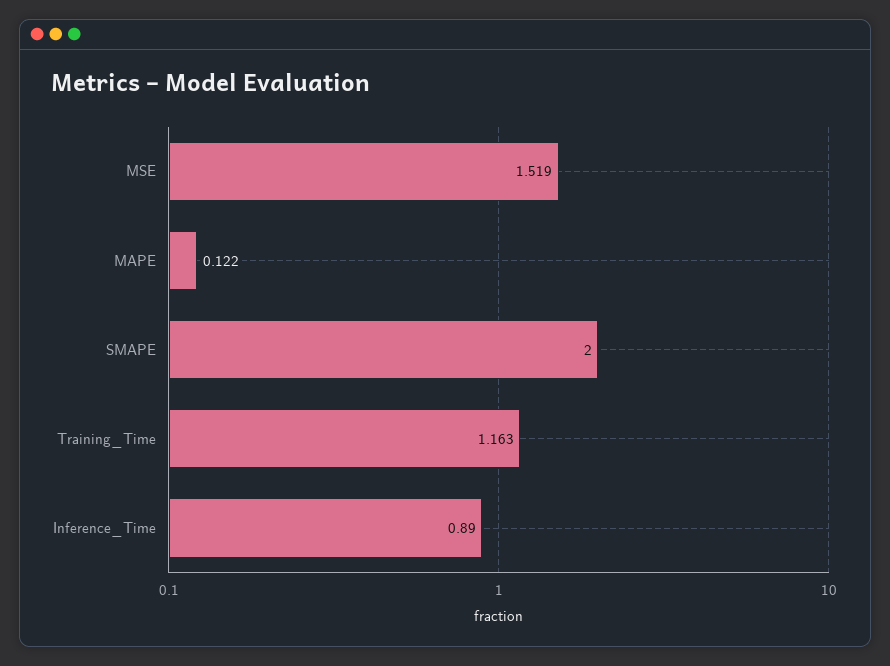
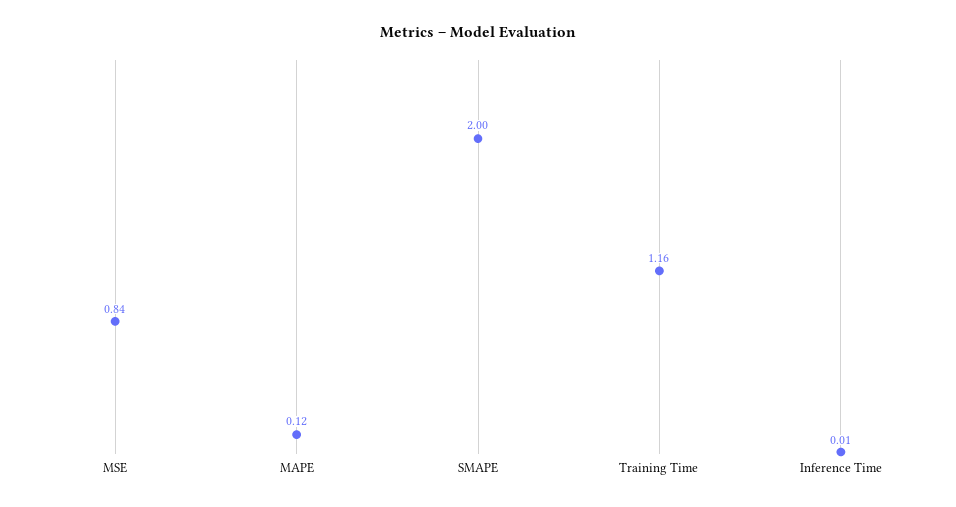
MSE: 1.519 -> 0.84
Inference_Time: 0.89 -> 0.01

